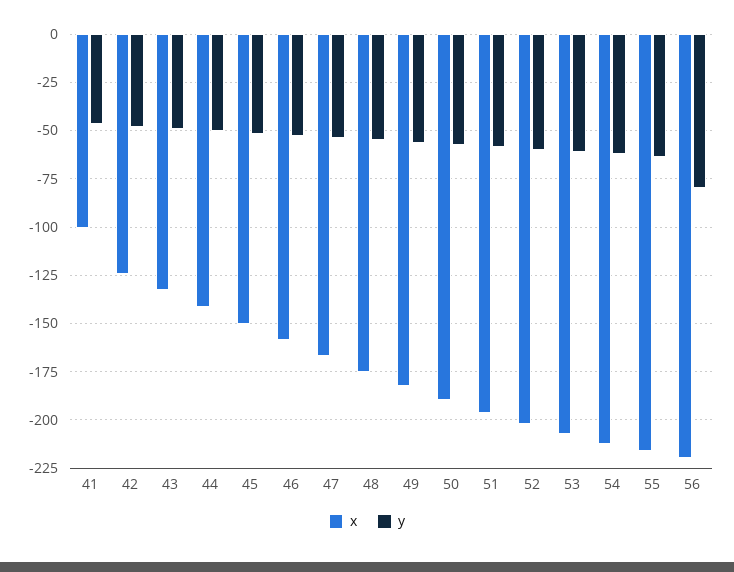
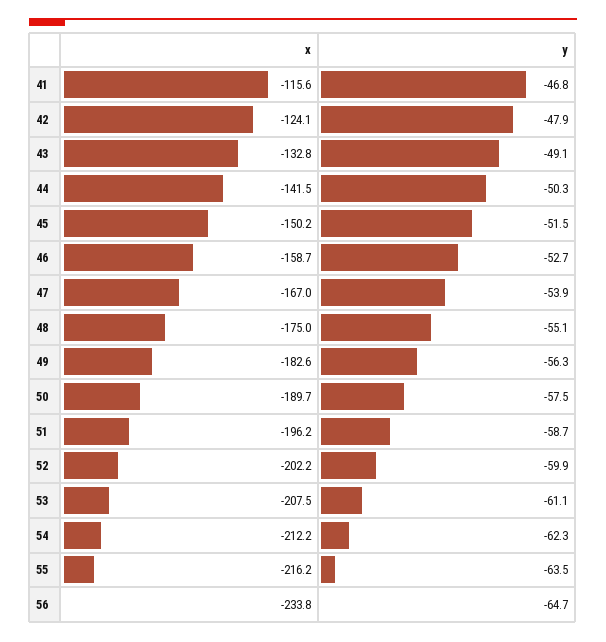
x, 41: -100 -> -115.6
x, 56: -220 -> -233.8
y, 56: -80 -> -64.7

